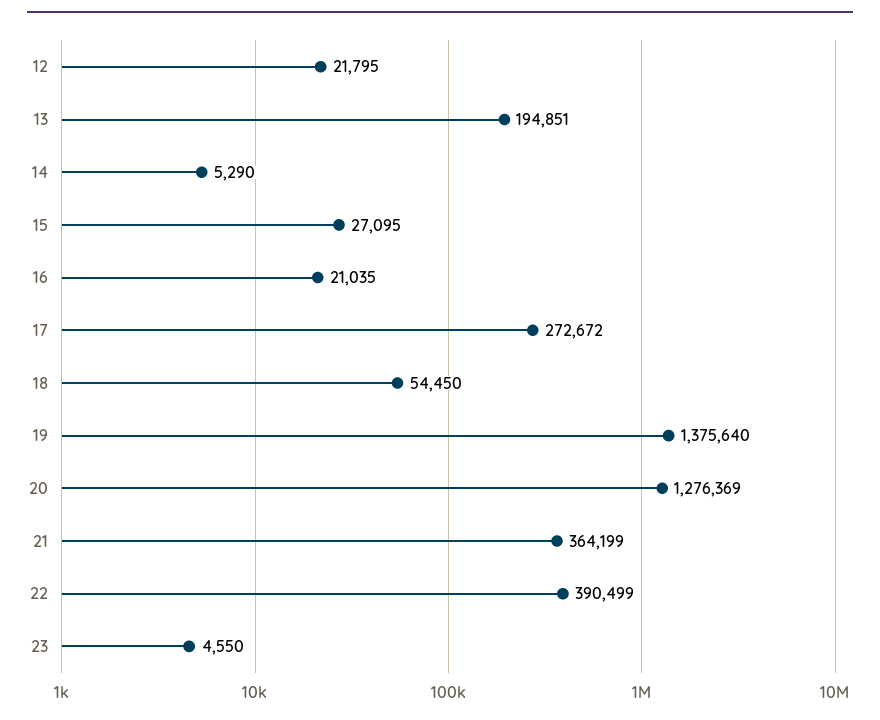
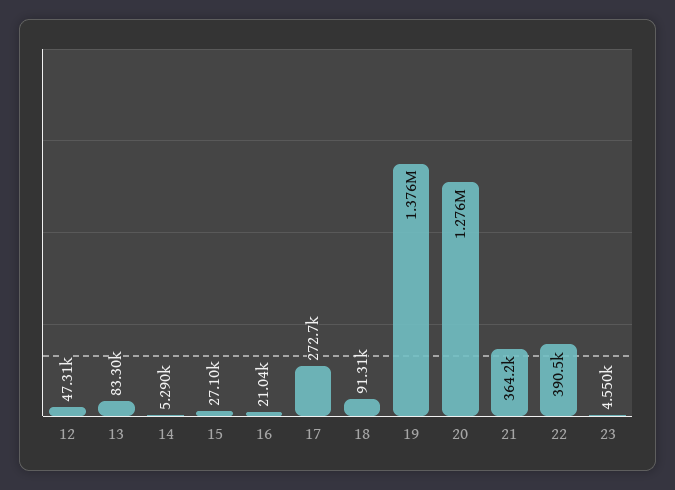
12: 21795 -> 47310
13: 194851 -> 83300
18: 54450 -> 91310

